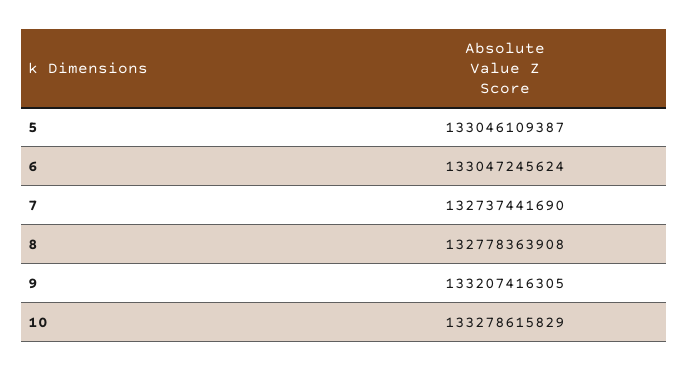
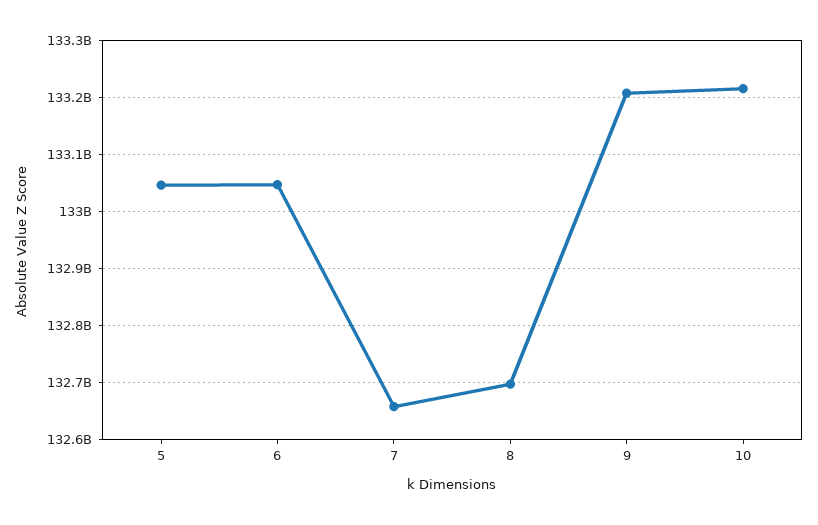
7: 132737441690 -> 132660000000
8: 132778363908 -> 132700000000
10: 133278615829 -> 133220000000

